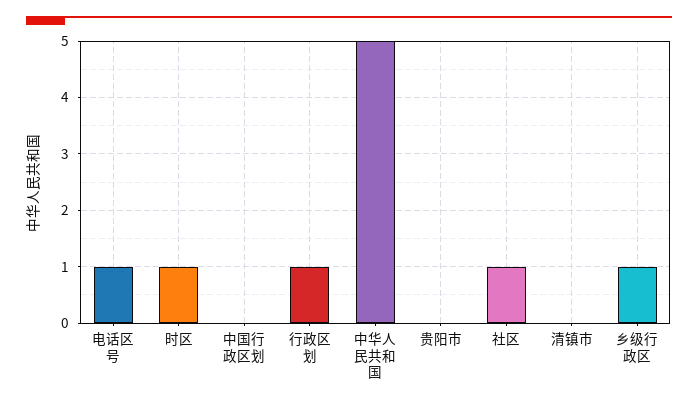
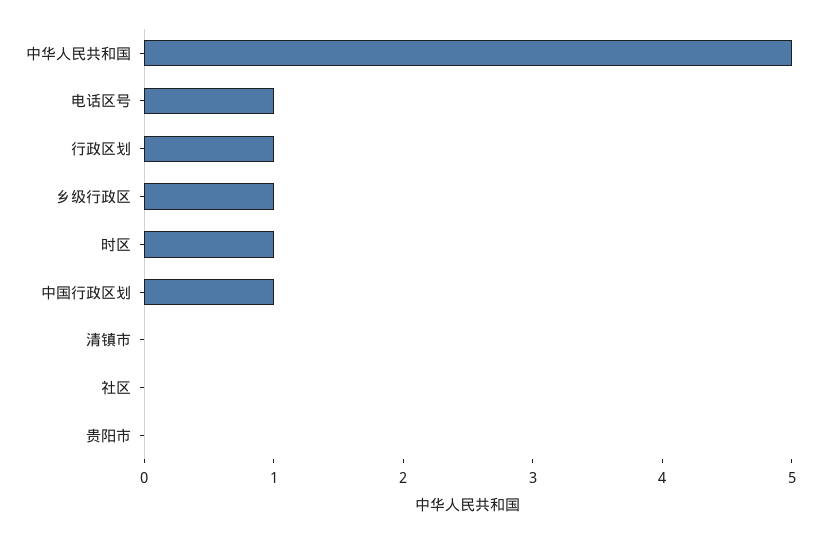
中国行政区划: 0 -> 1
社区: 1 -> 0

